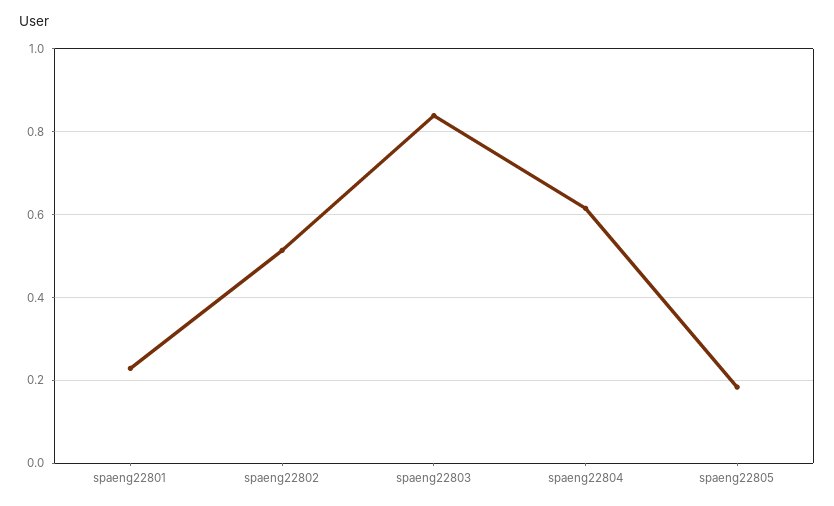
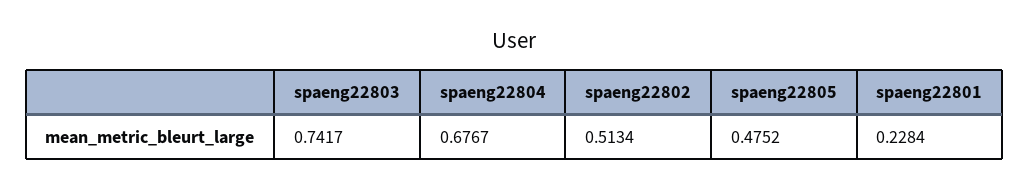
spaeng22803: 0.84 -> 0.7417
spaeng22804: 0.62 -> 0.6767
spaeng22805: 0.18 -> 0.4752

